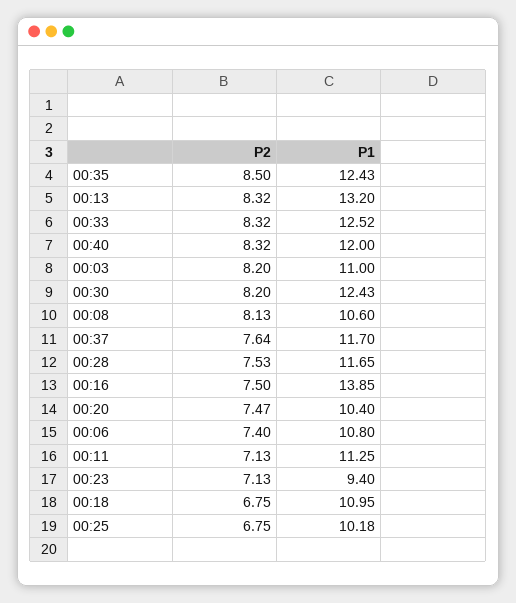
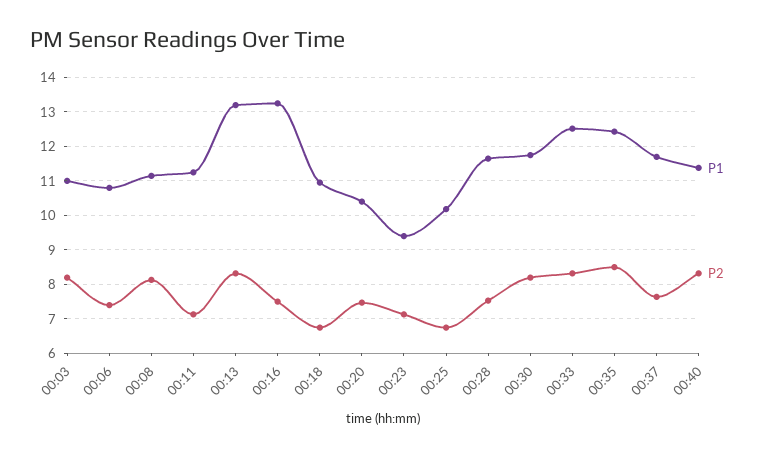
P1, 00:40: 12 -> 11.4
P1, 00:30: 12.43 -> 11.8
P1, 00:08: 10.6 -> 11.2
P1, 00:16: 13.85 -> 13.2

